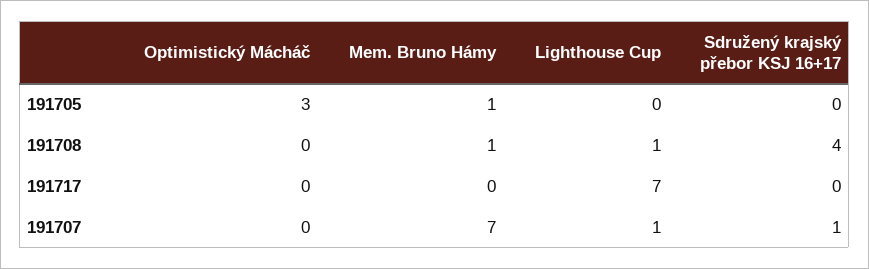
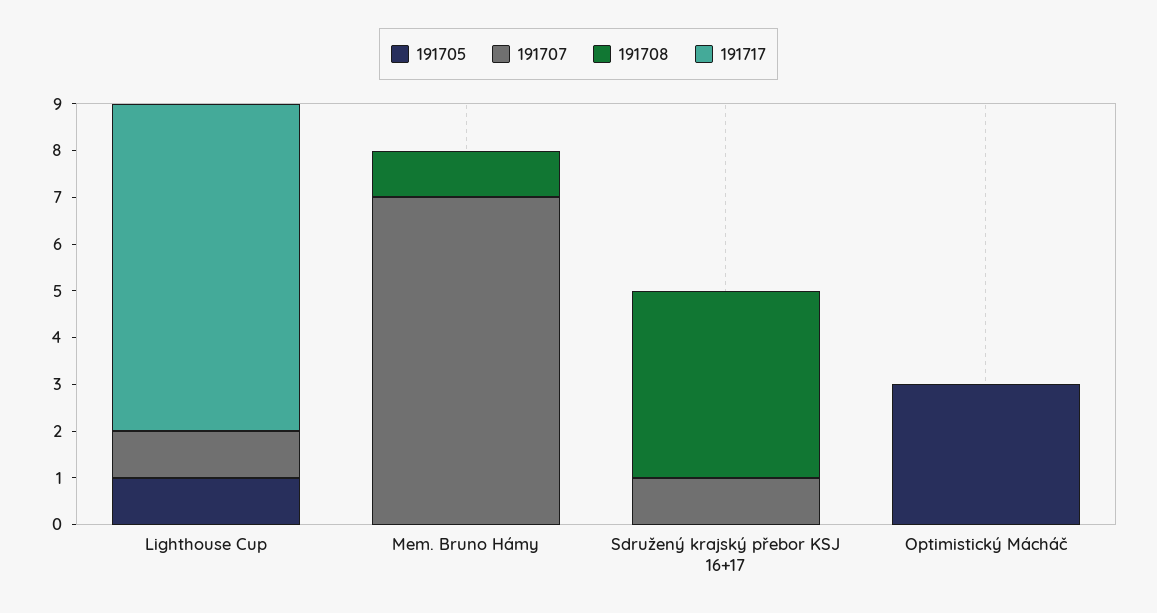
191705, Mem. Bruno Hámy: 1 -> 0
191705, Lighthouse Cup: 0 -> 1
191708, Lighthouse Cup: 1 -> 0

